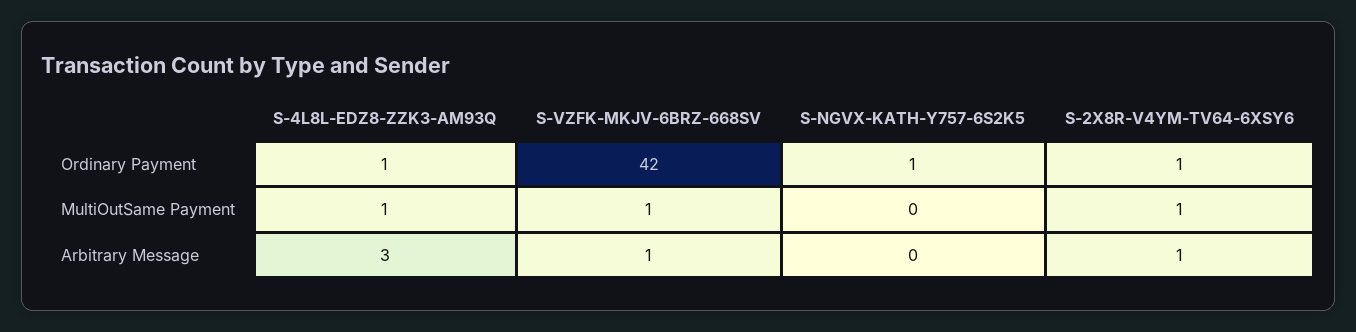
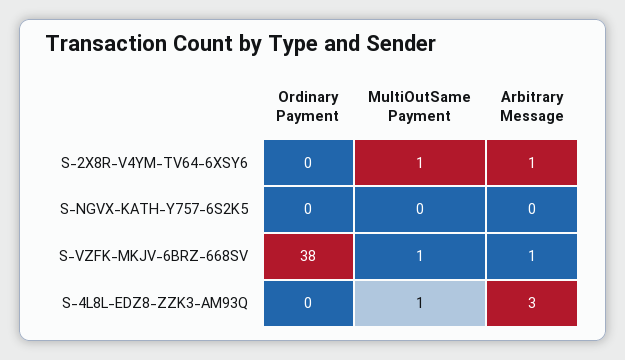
S-4L8L-EDZ8-ZZK3-AM93Q, Ordinary Payment: 1 -> 0
S-VZFK-MKJV-6BRZ-668SV, Ordinary Payment: 42 -> 38
S-NGVX-KATH-Y757-6S2K5, Ordinary Payment: 1 -> 0
S-2X8R-V4YM-TV64-6XSY6, Ordinary Payment: 1 -> 0

